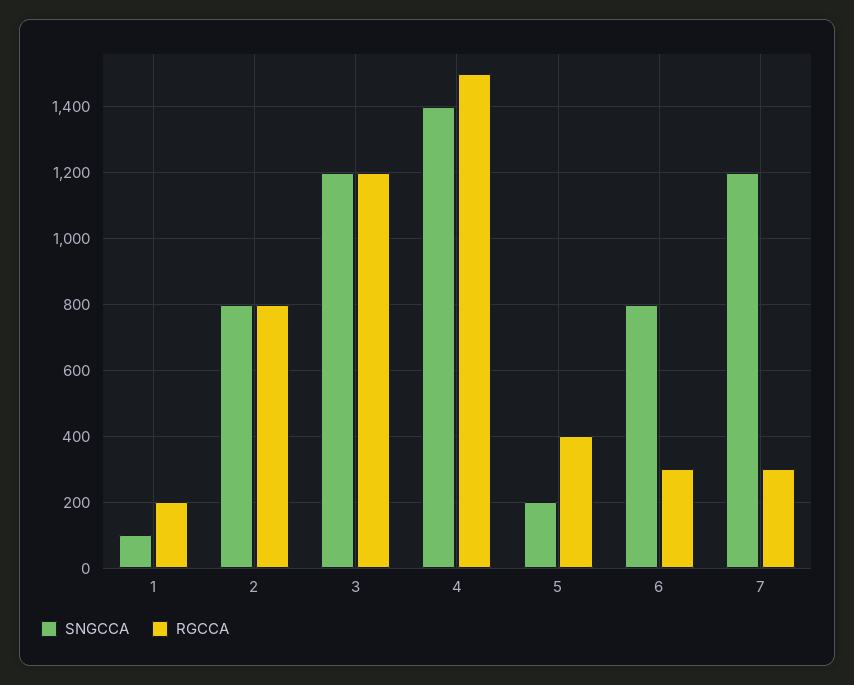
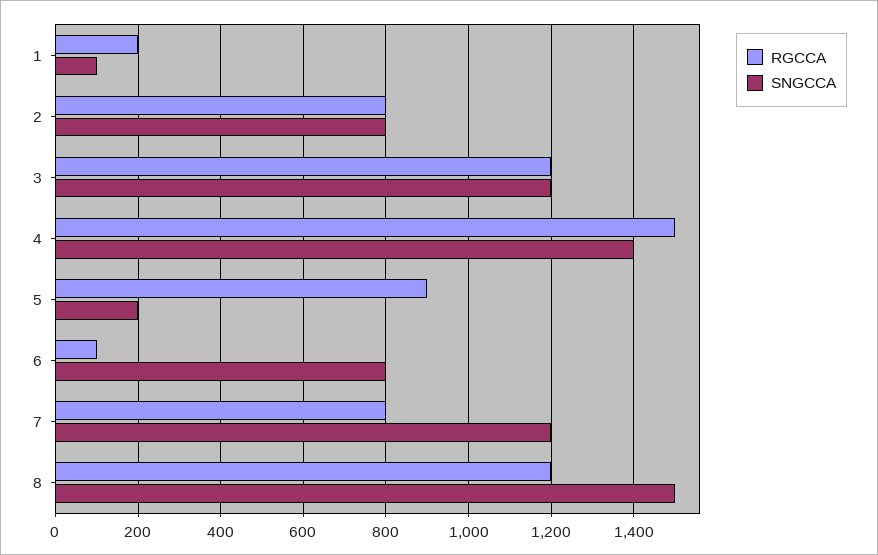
RGCCA, 5: 400 -> 900
RGCCA, 6: 300 -> 100
RGCCA, 7: 300 -> 800
RGCCA, 8: none -> 1200
SNGCCA, 8: none -> 1500

